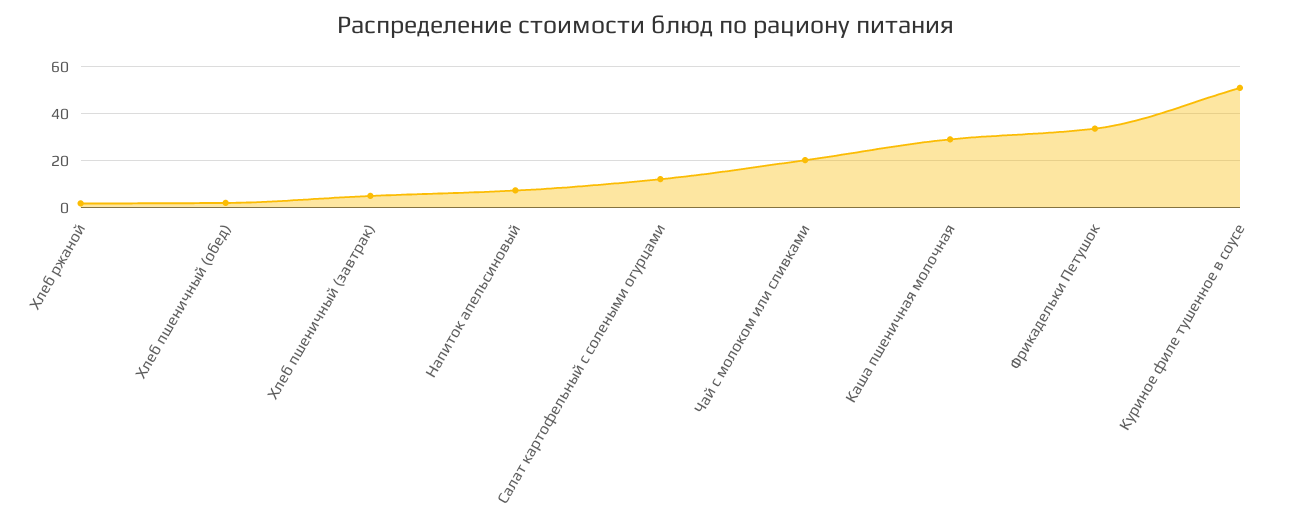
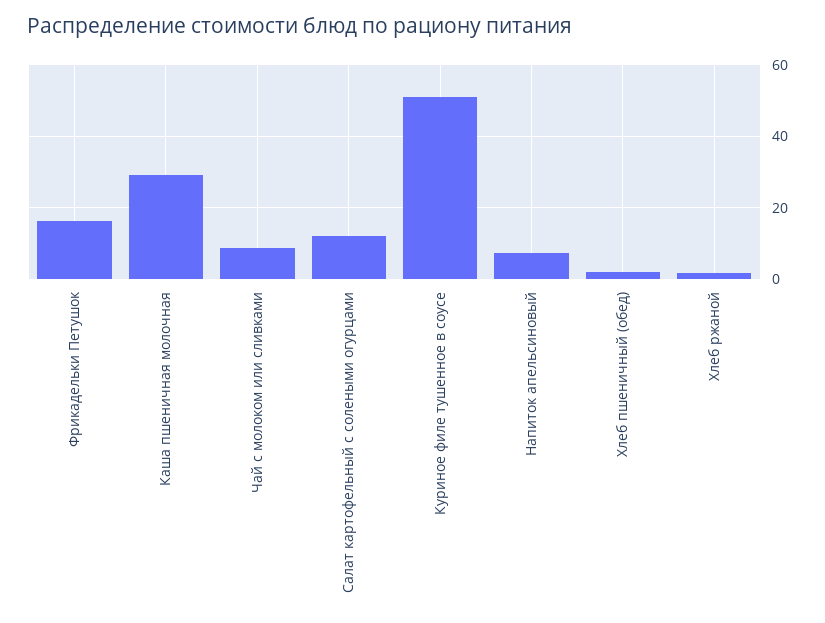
Хлеб пшеничный (завтрак): 5 -> none
Чай с молоком или сливками: 20 -> 8
Фрикадельки Петушок: 35 -> 16

